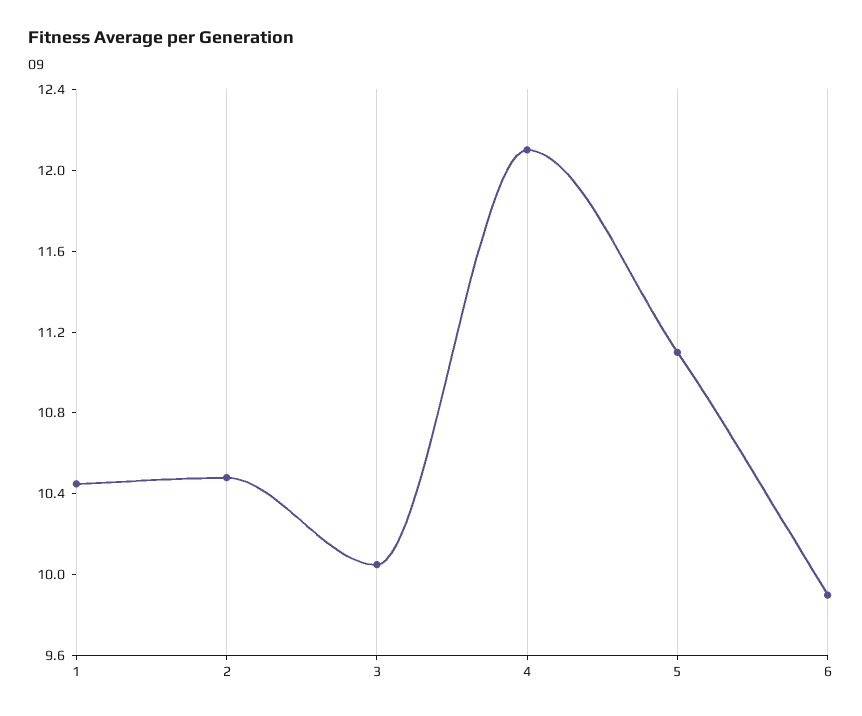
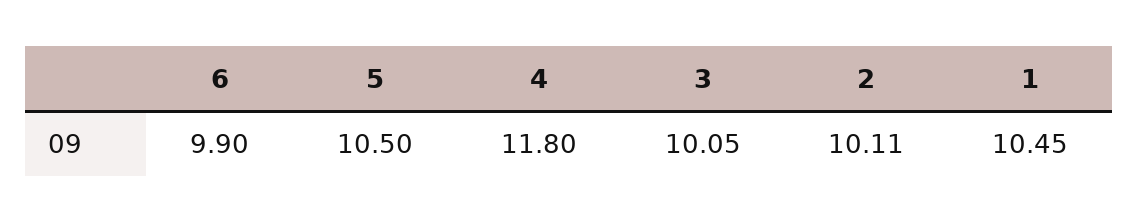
2: 10.5 -> 10.11
4: 12.1 -> 11.8
5: 11.1 -> 10.5

